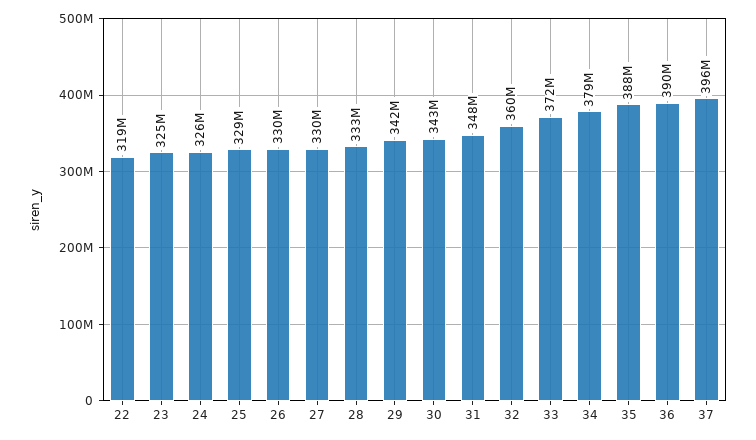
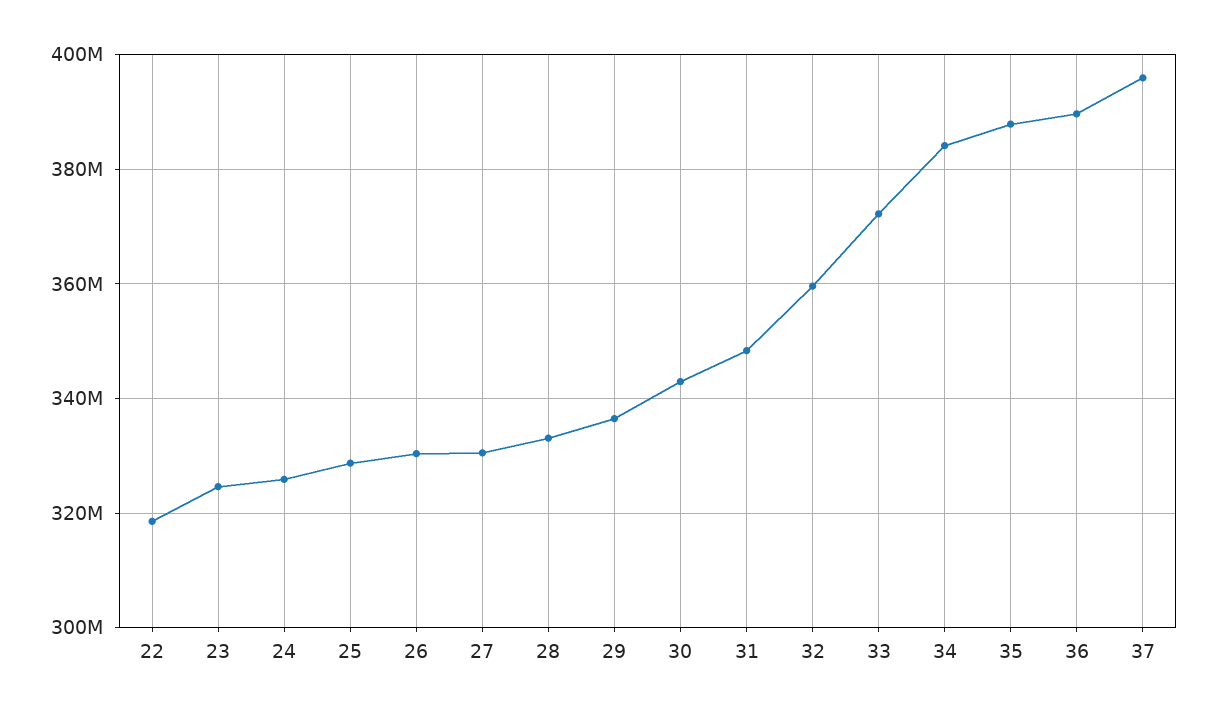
29: 342000000 -> 336000000
34: 379000000 -> 384000000

